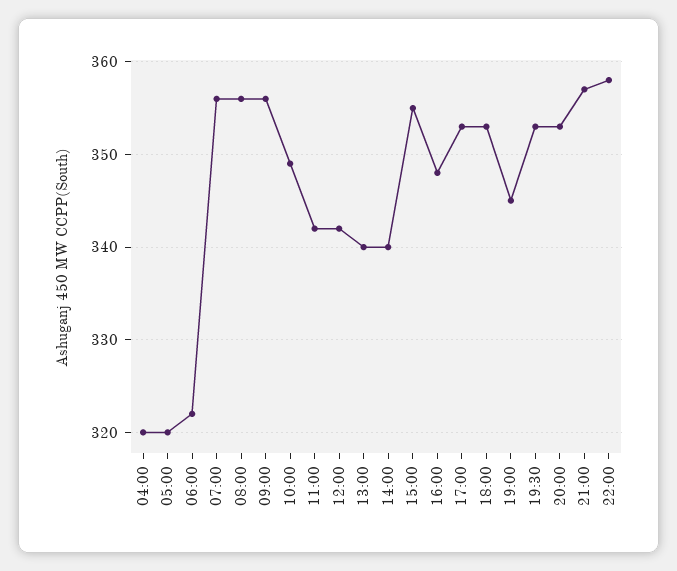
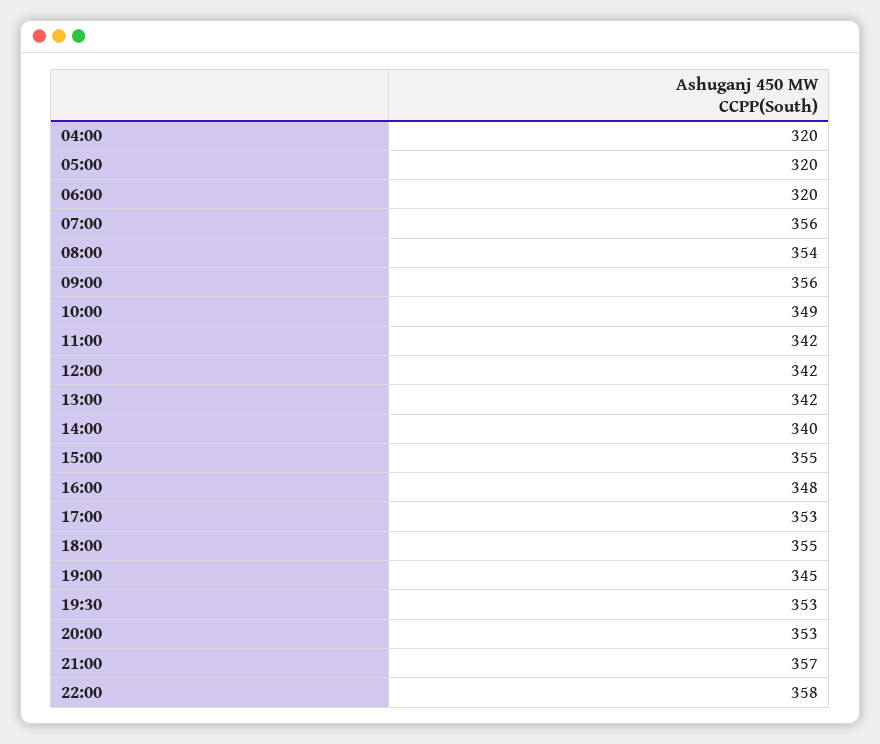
06:00: 322 -> 320
08:00: 356 -> 354
13:00: 340 -> 342
18:00: 353 -> 355

